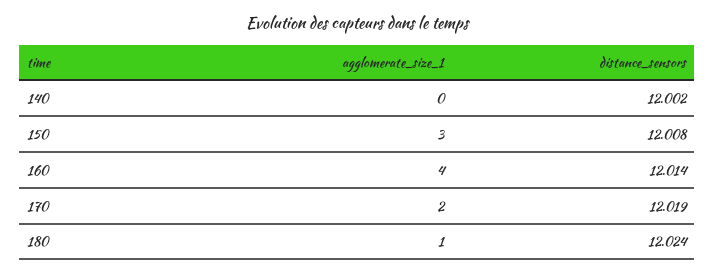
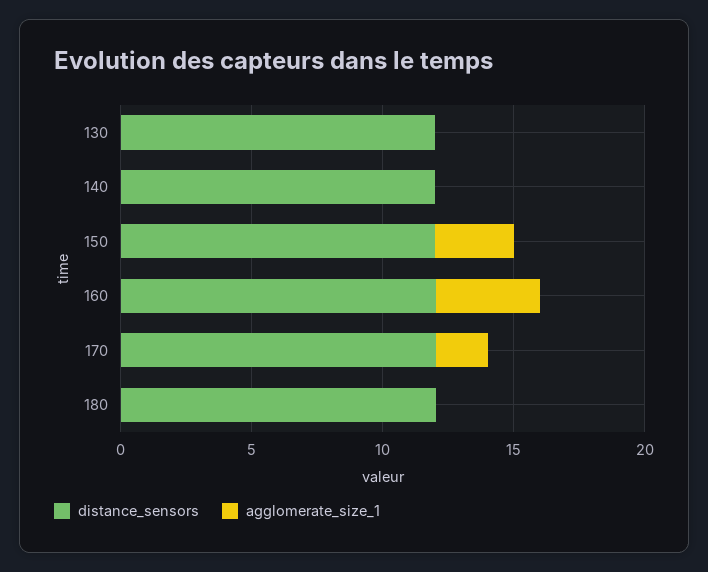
agglomerate_size_1, 180: 1 -> 0
distance_sensors, 130: none -> 12
agglomerate_size_1, 130: none -> 0

